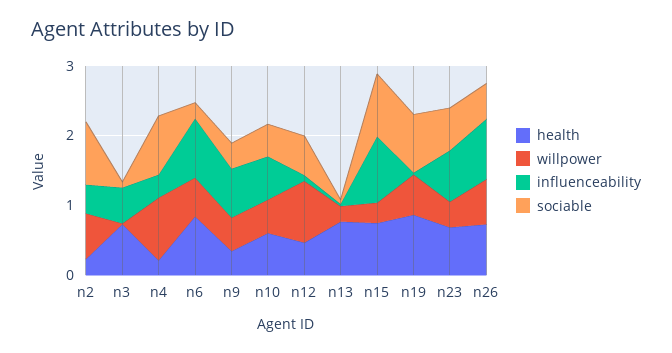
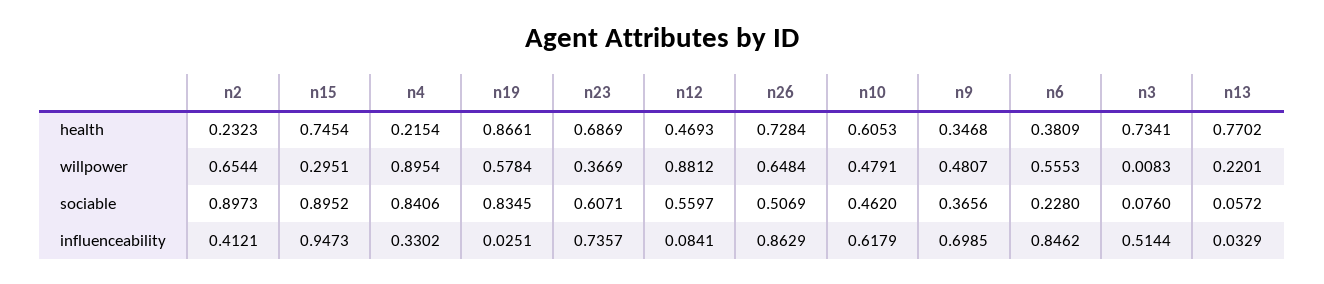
health, n6: 0.8 -> 0.3809

